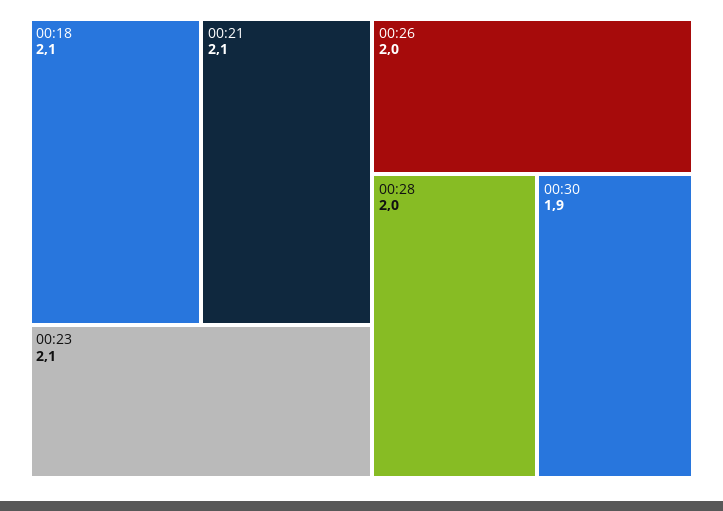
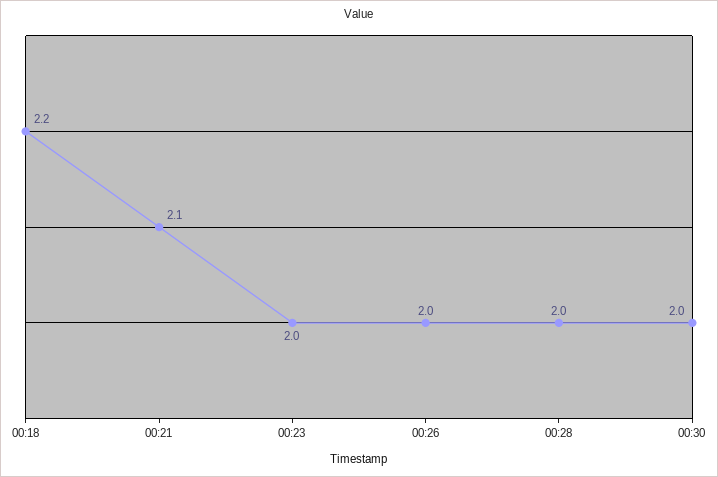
00:18: 2.1 -> 2.2
00:23: 2.1 -> 2
00:30: 1.9 -> 2

